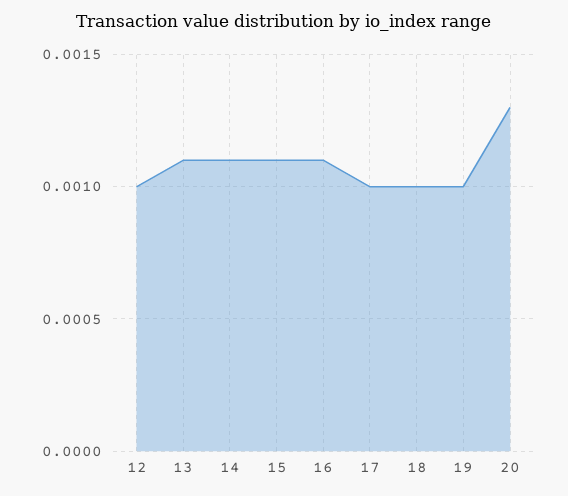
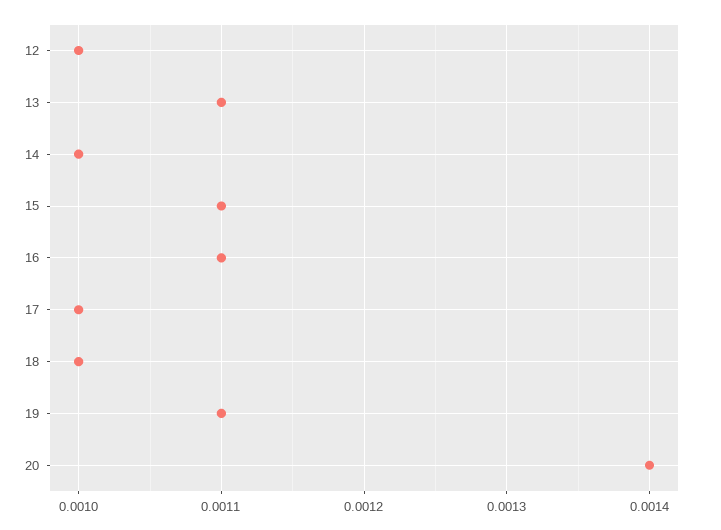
14: 0.0011 -> 0.001
19: 0.001 -> 0.0011
20: 0.0013 -> 0.0014

